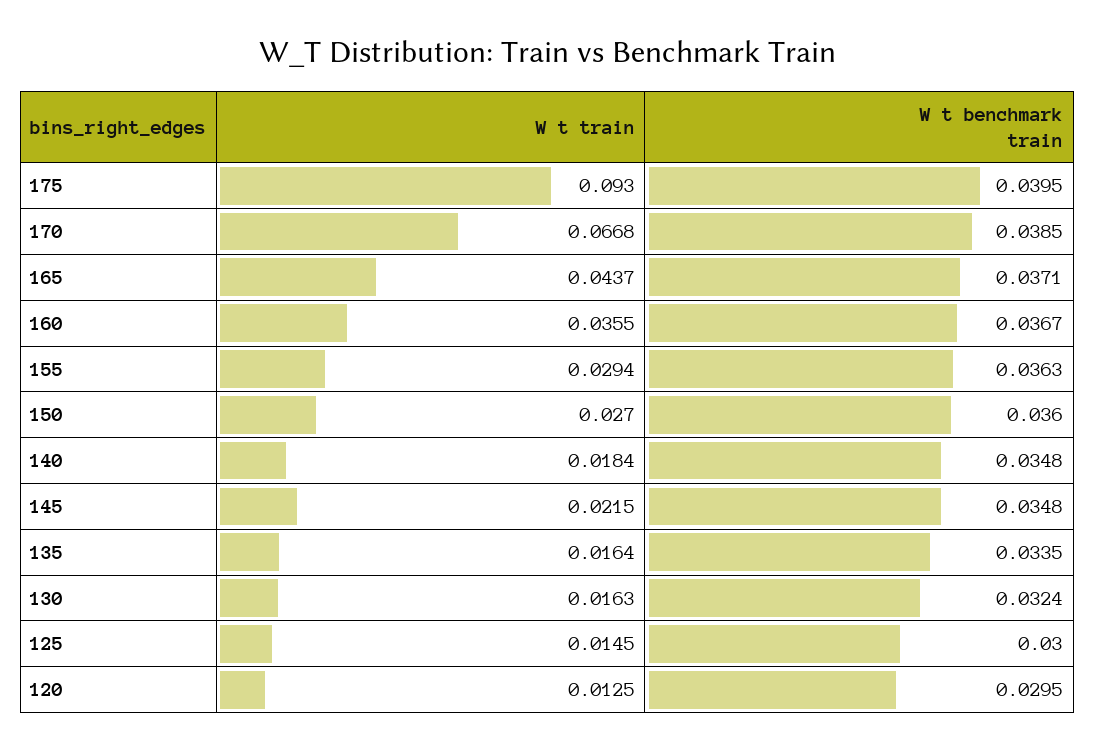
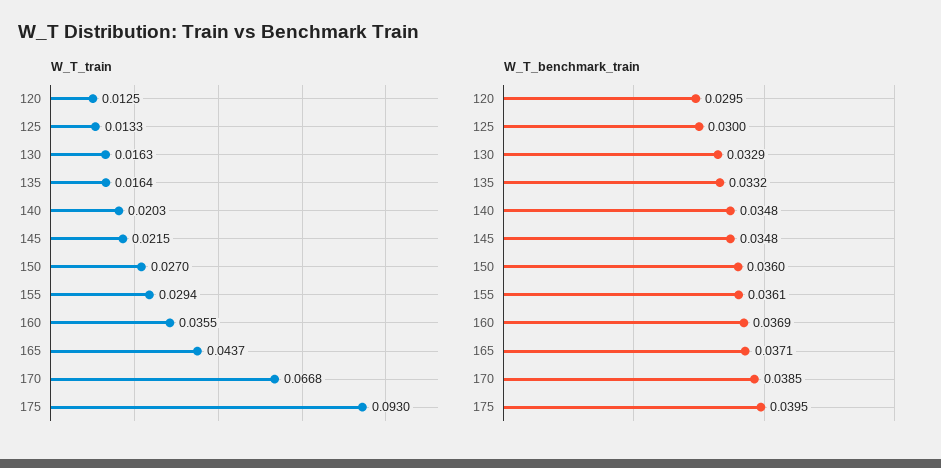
W t benchmark train, 160: 0.0367 -> 0.0369
W t benchmark train, 155: 0.0363 -> 0.0361
W t train, 140: 0.0184 -> 0.0203
W t benchmark train, 135: 0.0335 -> 0.0332
W t benchmark train, 130: 0.0324 -> 0.0329
W t train, 125: 0.0145 -> 0.0133

